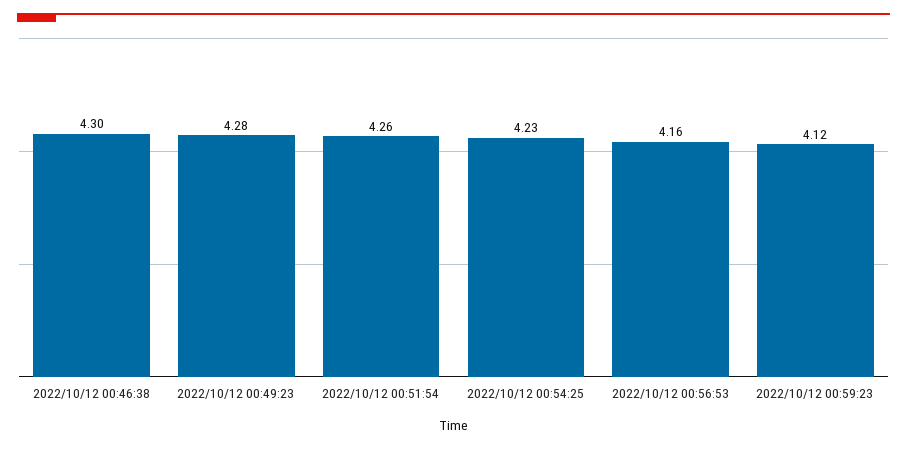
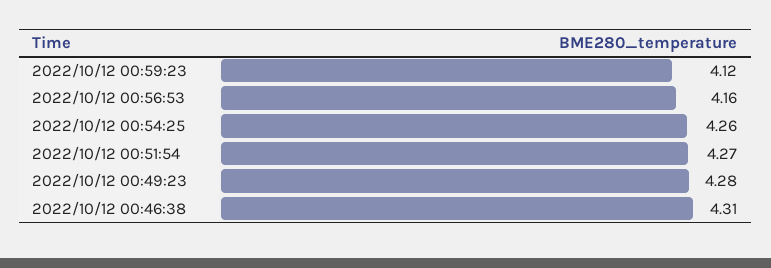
2022/10/12 00:46:38: 4.3 -> 4.31
2022/10/12 00:51:54: 4.26 -> 4.27
2022/10/12 00:54:25: 4.23 -> 4.26

